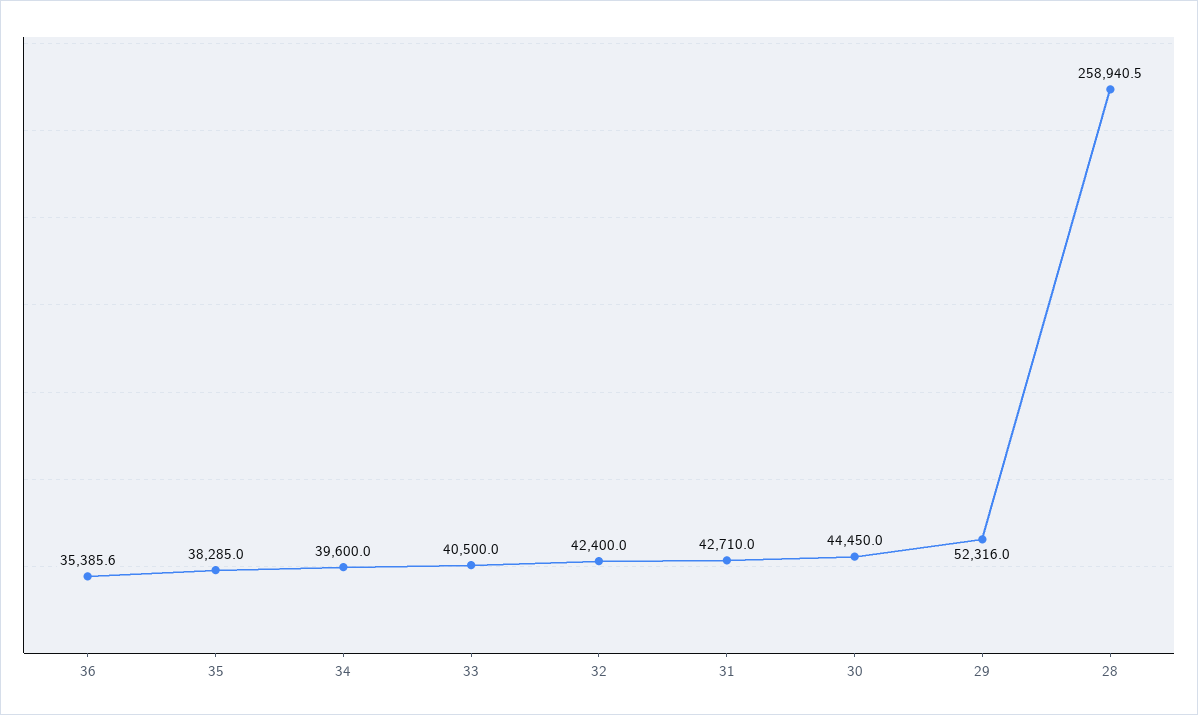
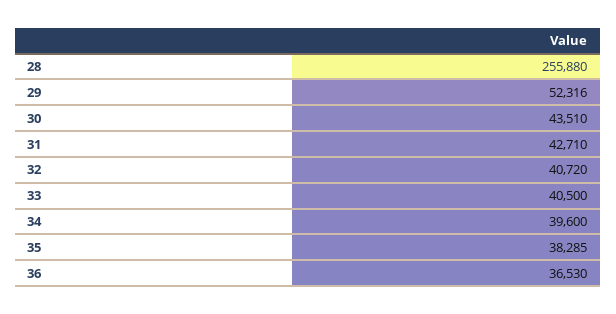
36: 35385.6 -> 36530
32: 42400 -> 40720
30: 44450 -> 43510
28: 258940.5 -> 255880

